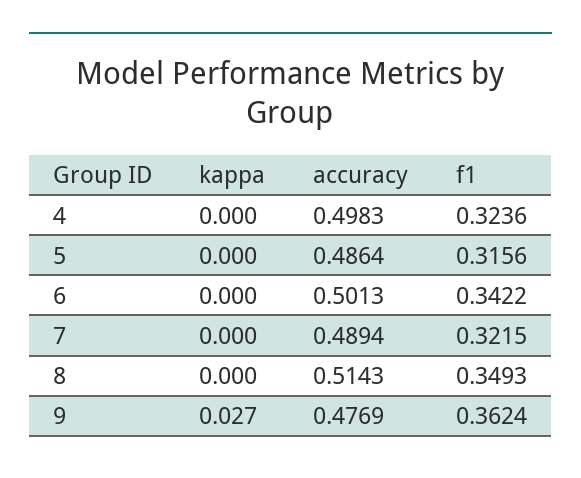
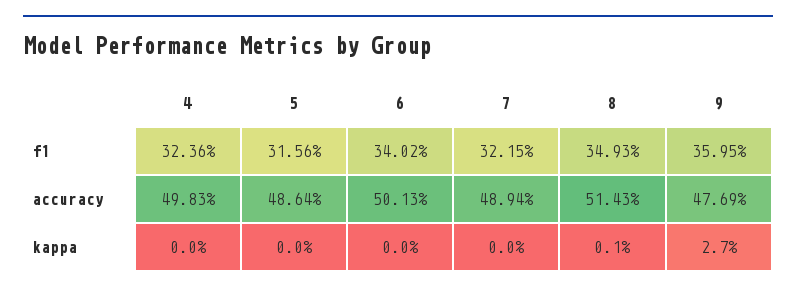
f1, 6: 0.3422 -> 0.3402
kappa, 8: 0 -> 0.001
f1, 9: 0.3624 -> 0.3595

